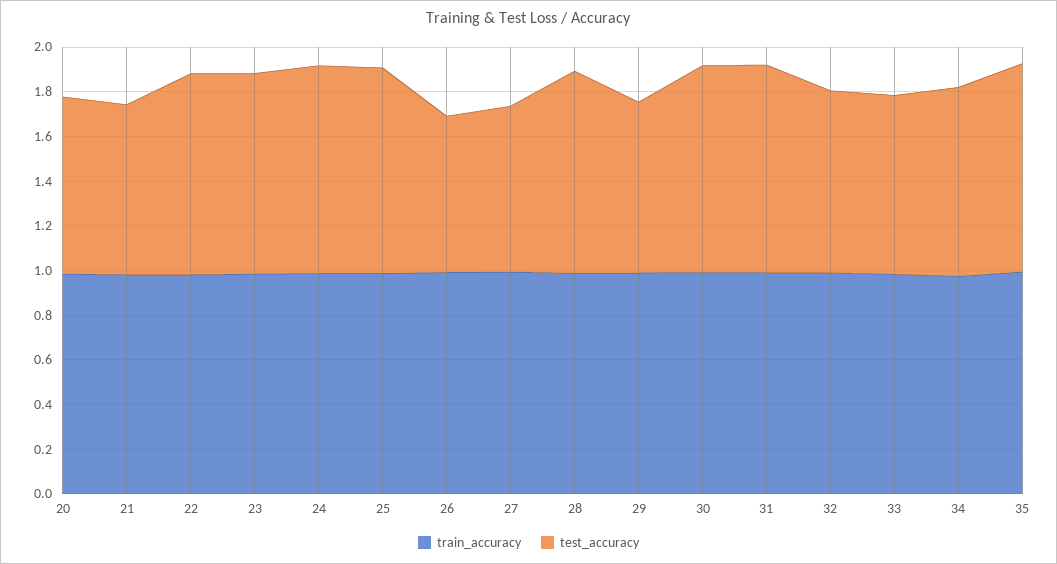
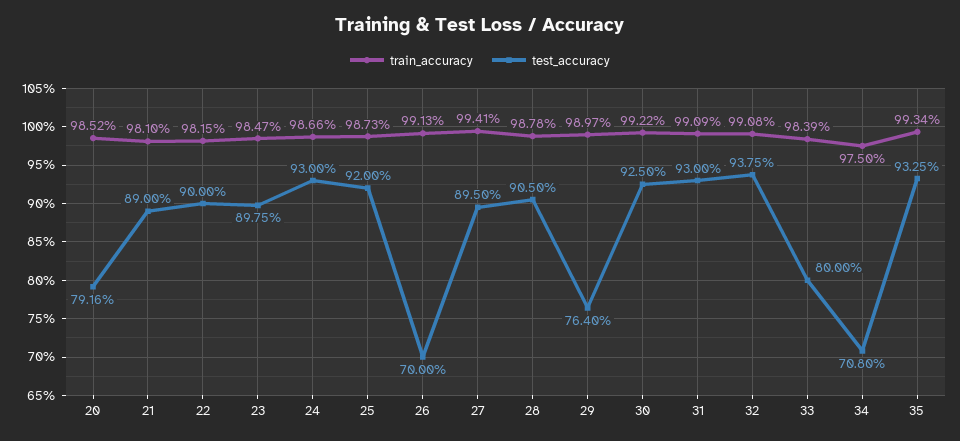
test_accuracy, 21: 0.75 -> 0.89
test_accuracy, 27: 0.75 -> 0.895
test_accuracy, 32: 0.8 -> 0.9375
test_accuracy, 34: 0.85 -> 0.708

